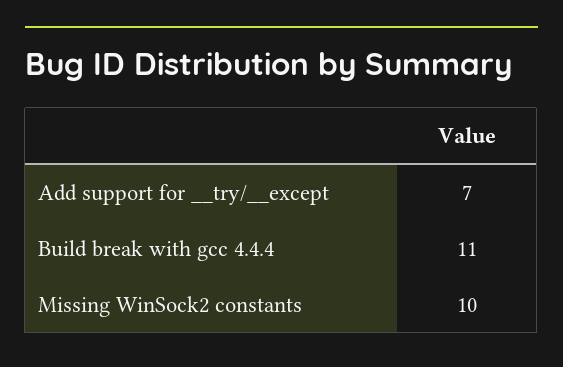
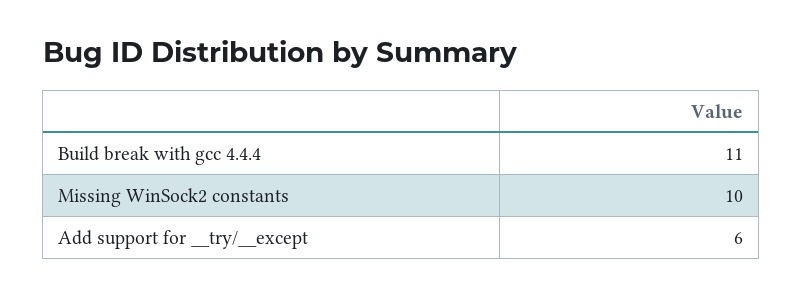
Add support for __try/__except: 7 -> 6

